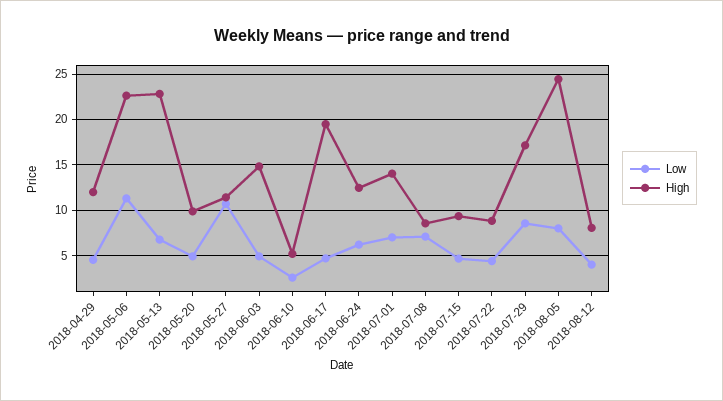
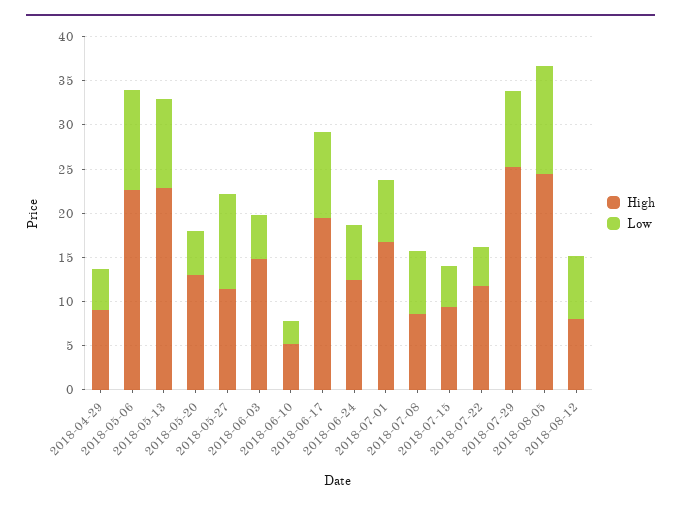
High, 2018-04-29: 12 -> 9
Low, 2018-05-13: 7 -> 10
High, 2018-05-20: 10 -> 13
Low, 2018-06-17: 5 -> 10
High, 2018-07-01: 14 -> 17
High, 2018-07-22: 9 -> 12
High, 2018-07-29: 17 -> 25
Low, 2018-08-05: 8 -> 12
Low, 2018-08-12: 4 -> 7

